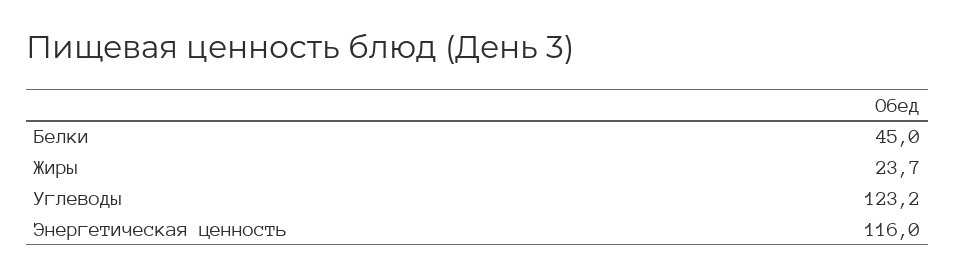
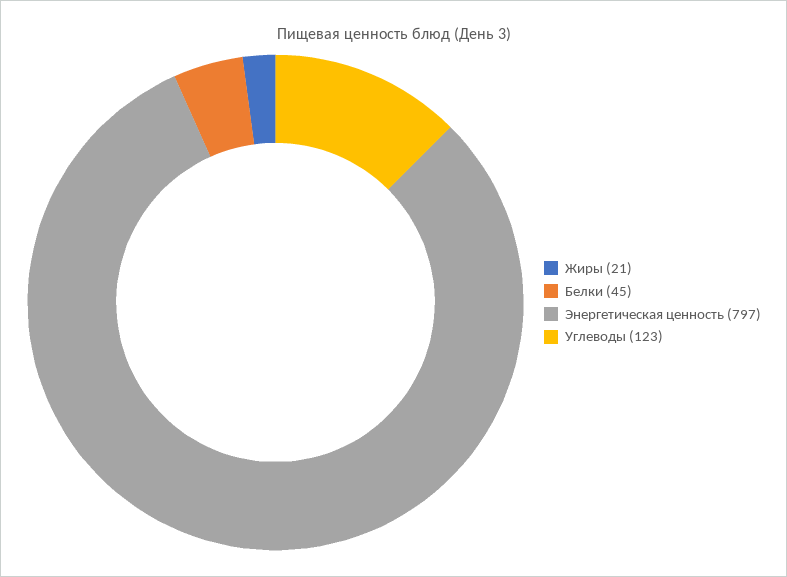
Жиры: 23.7 -> 21
Энергетическая ценность: 116 -> 797

